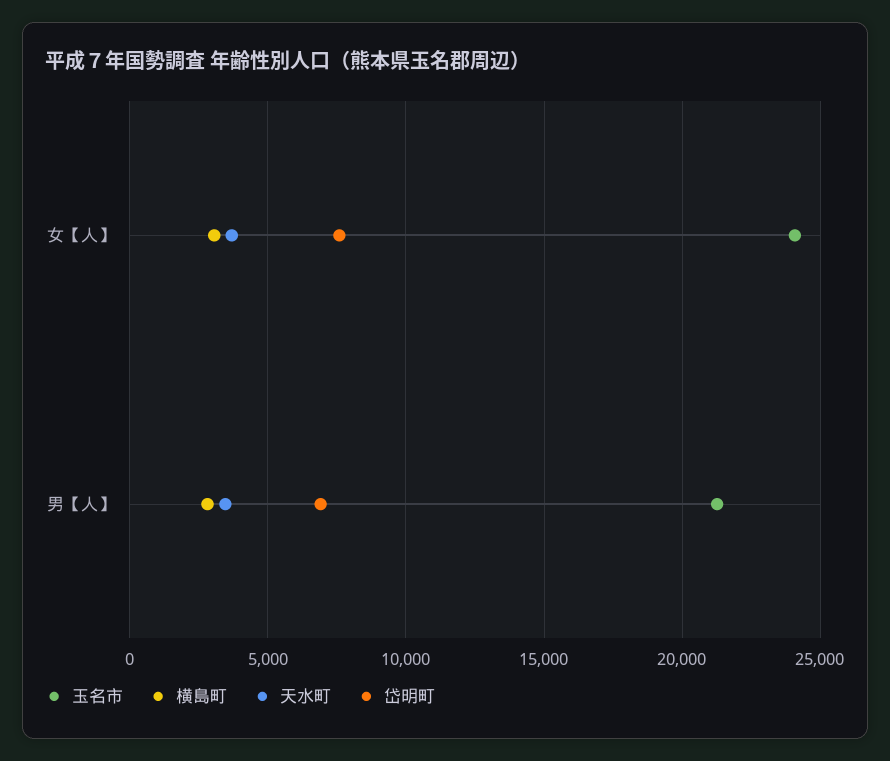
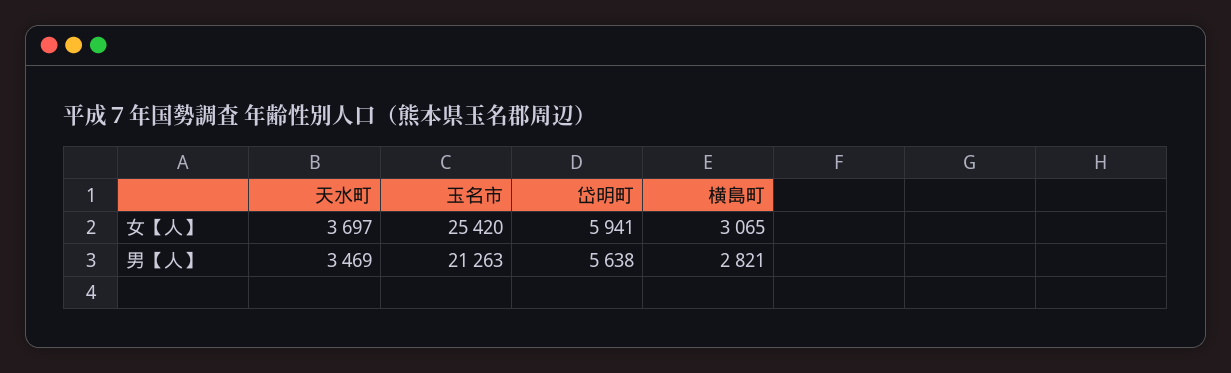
玉名市, 女【人】: 24000 -> 25420
岱明町, 女【人】: 7500 -> 5941
岱明町, 男【人】: 7000 -> 5638

